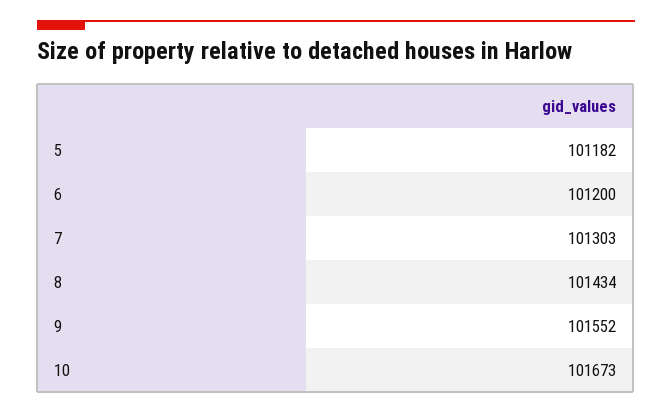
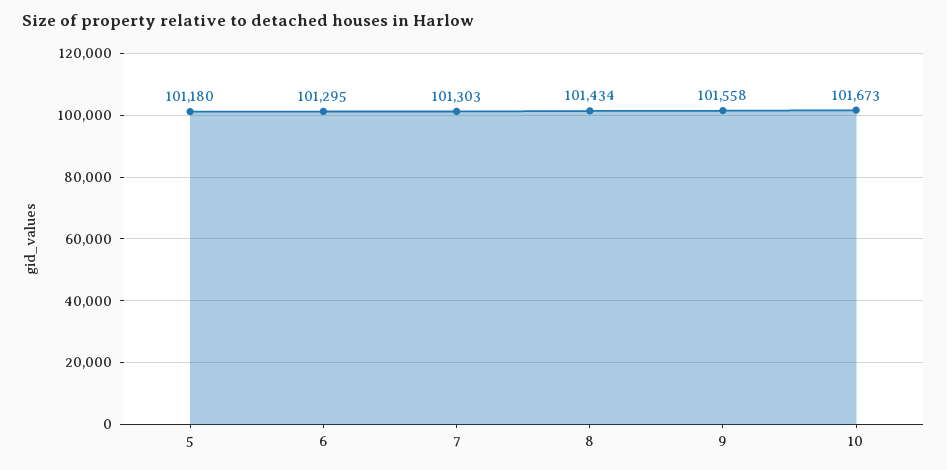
5: 101182 -> 101180
6: 101200 -> 101295
9: 101552 -> 101558

